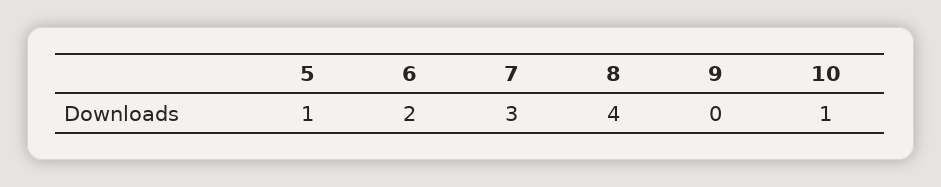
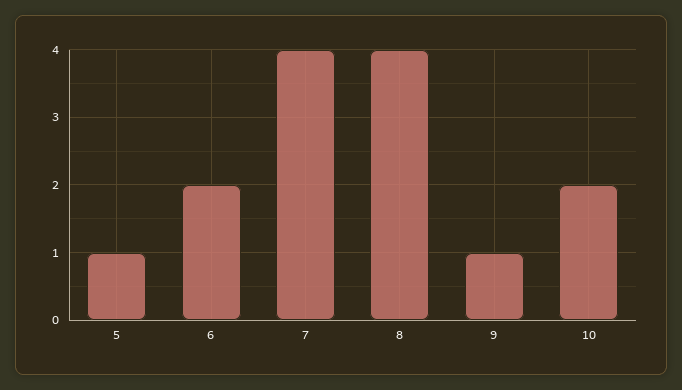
7: 3 -> 4
9: 0 -> 1
10: 1 -> 2

